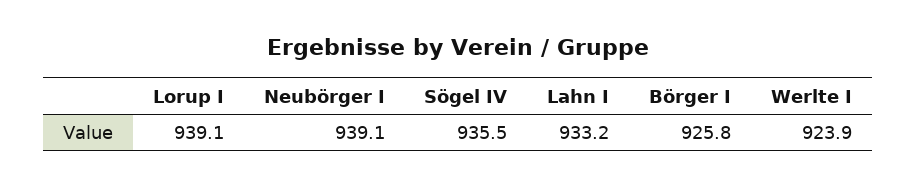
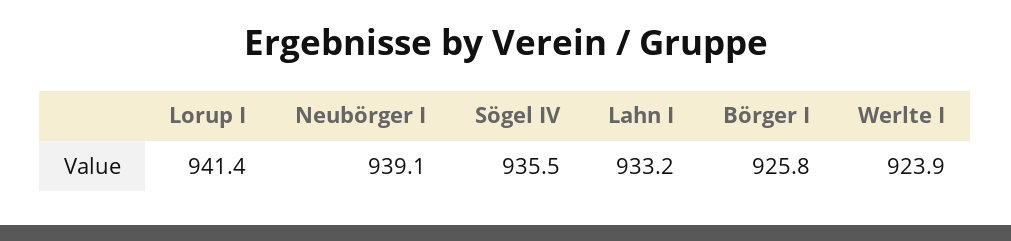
Lorup I: 939.1 -> 941.4

